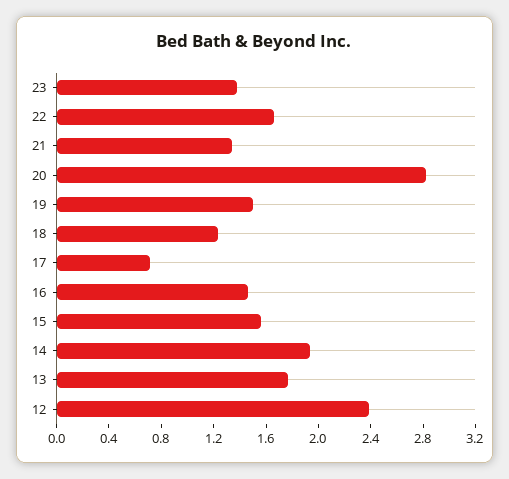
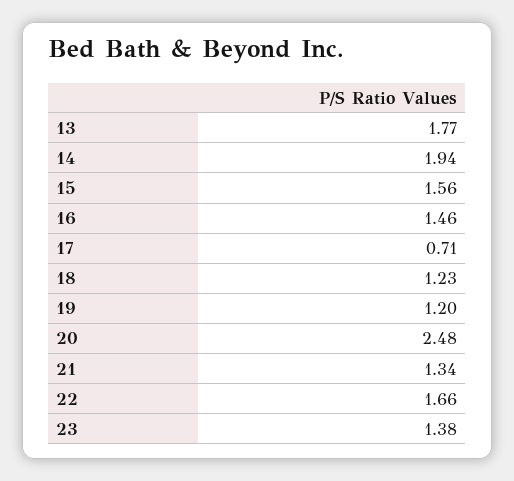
20: 2.8 -> 2.48
19: 1.5 -> 1.2
12: 2.4 -> none

